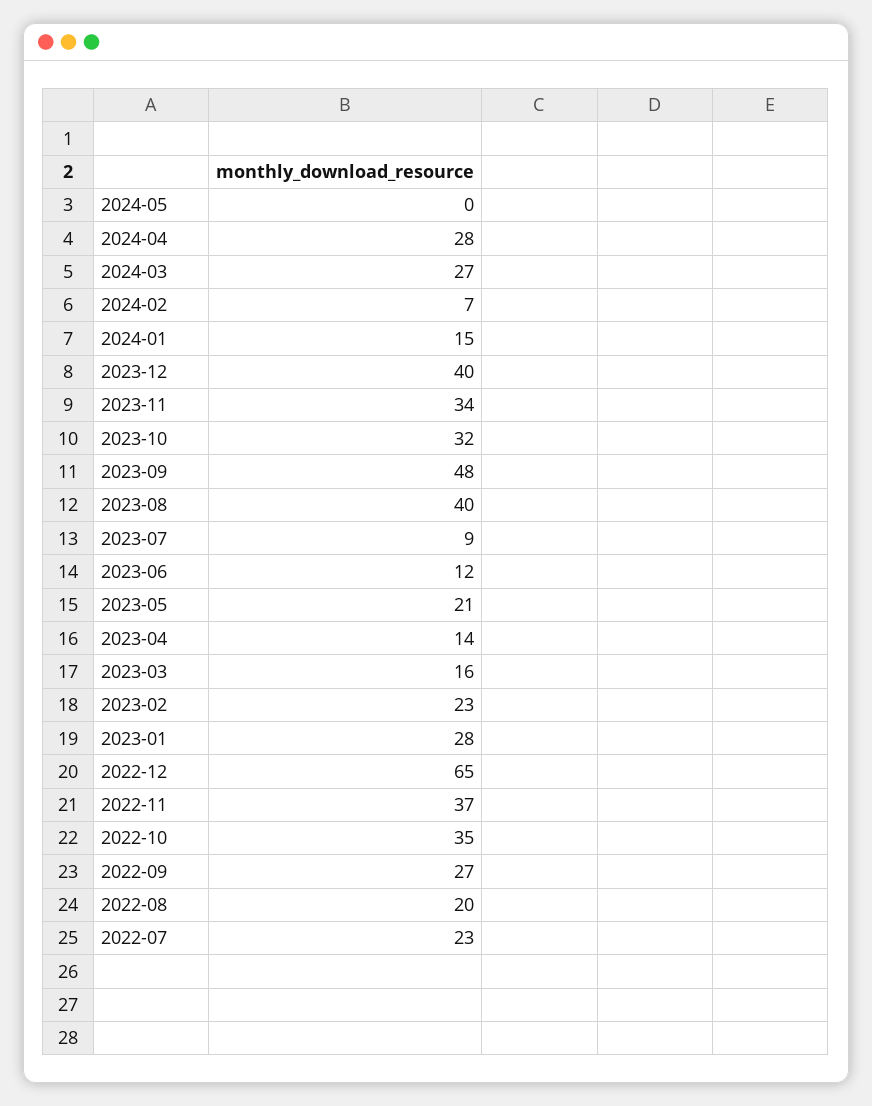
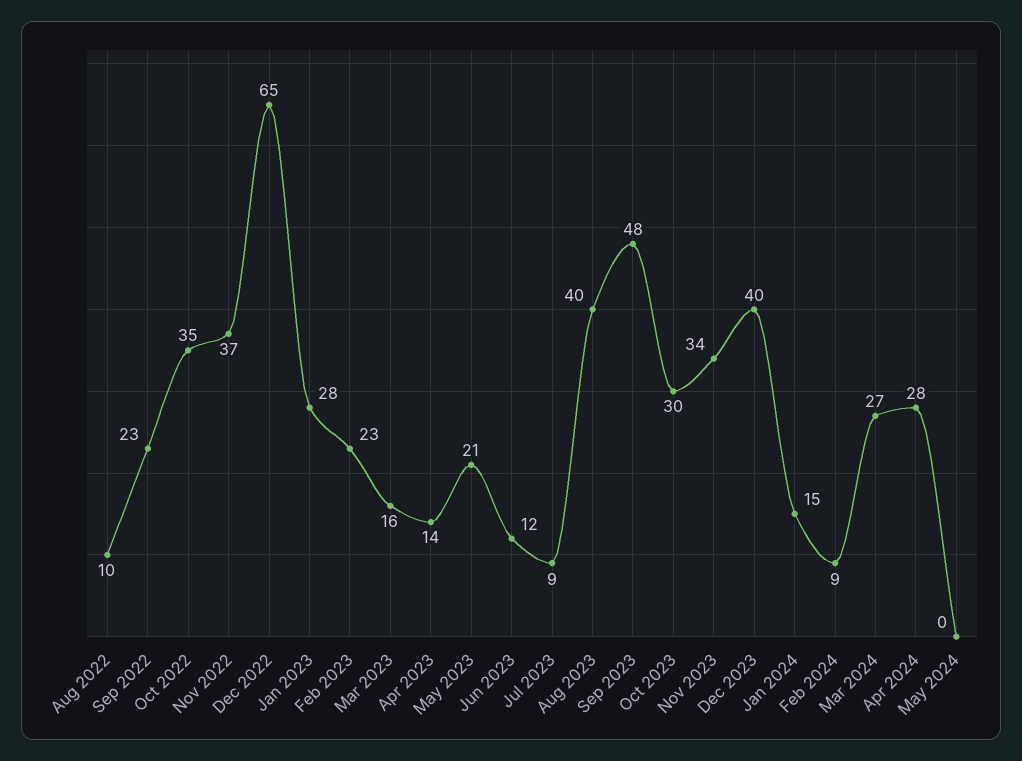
2024-02: 7 -> 9
2023-10: 32 -> 30
2022-09: 27 -> 23
2022-08: 20 -> 10
2022-07: 23 -> none

